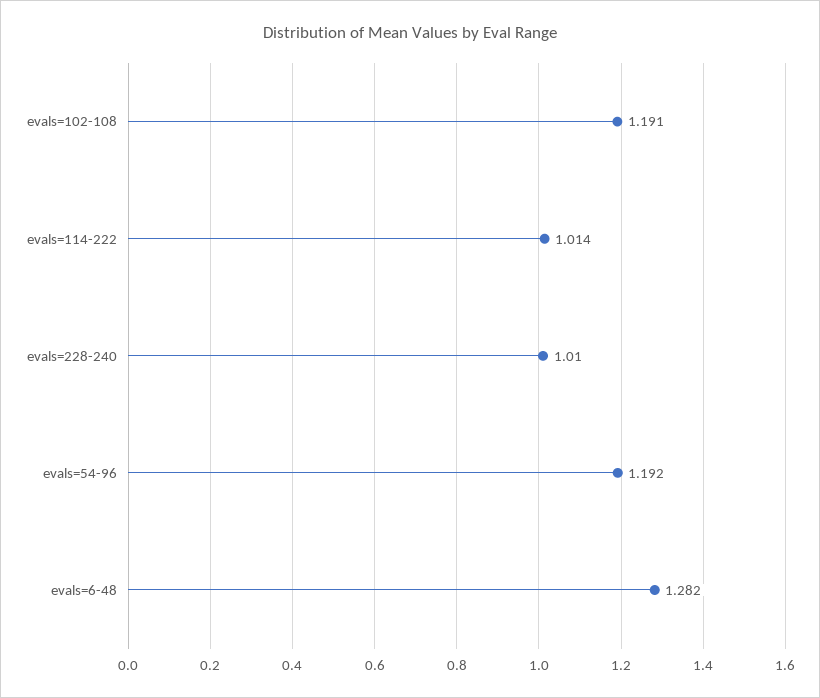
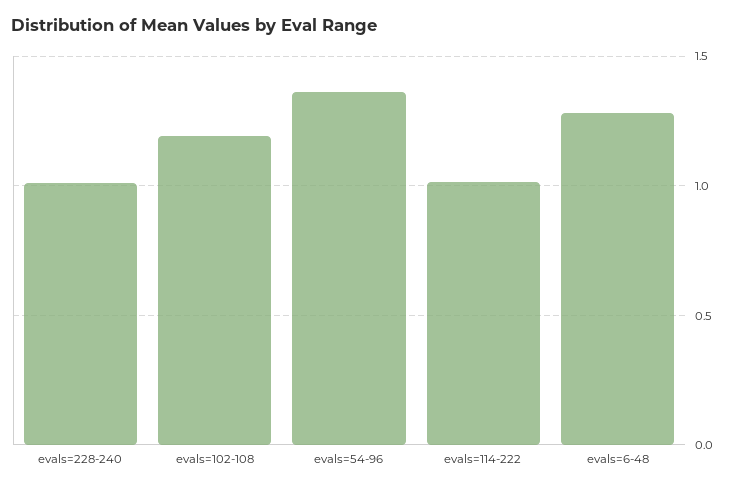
evals=54-96: 1.192 -> 1.35

